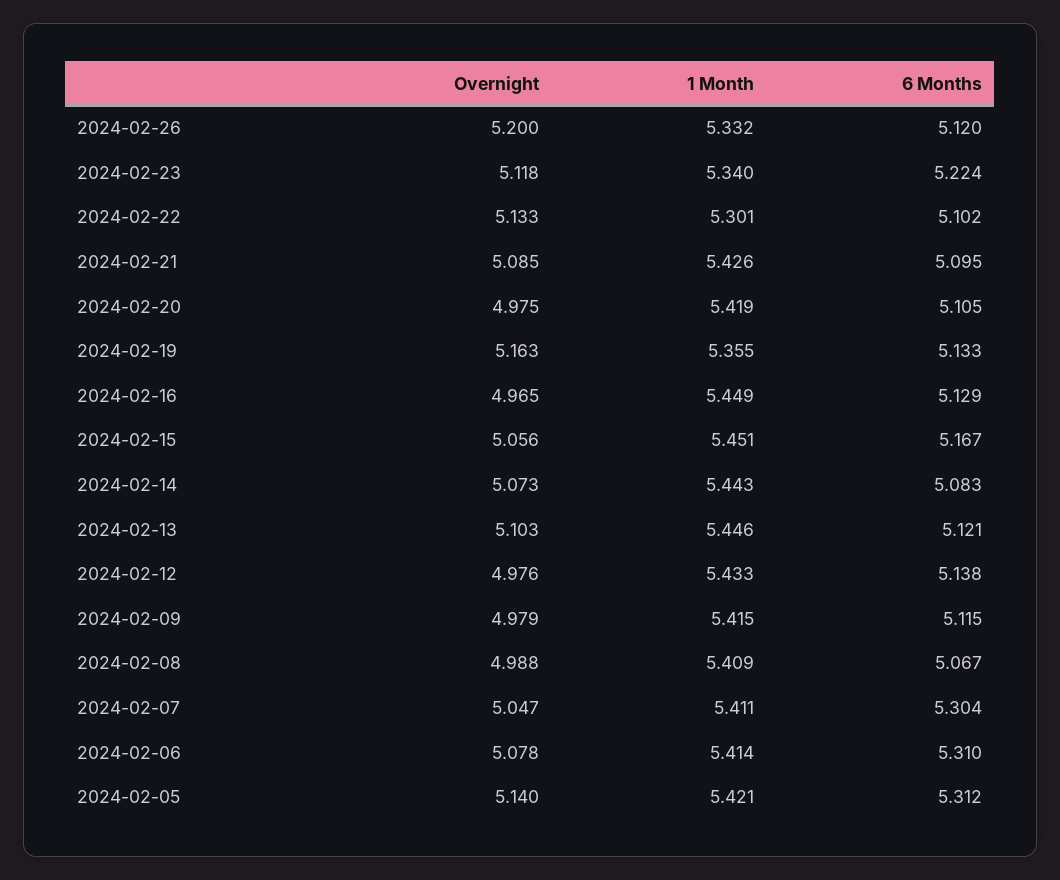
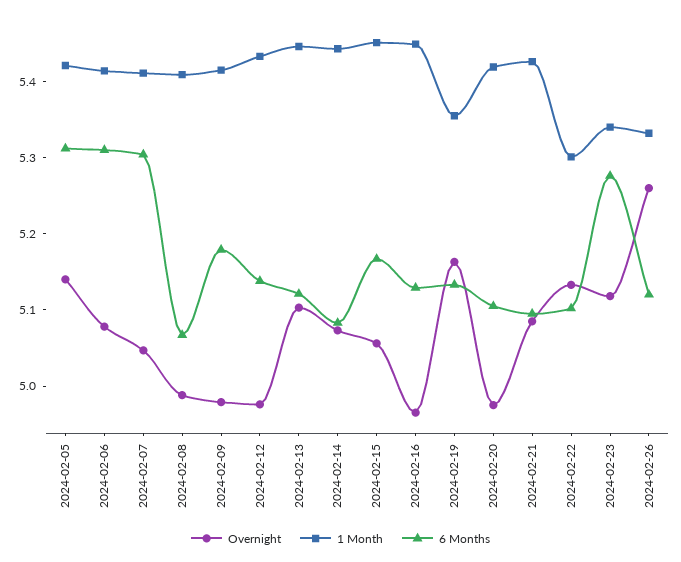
Overnight, 2024-02-26: 5.2 -> 5.26
6 Months, 2024-02-23: 5.224 -> 5.28
6 Months, 2024-02-09: 5.115 -> 5.18

